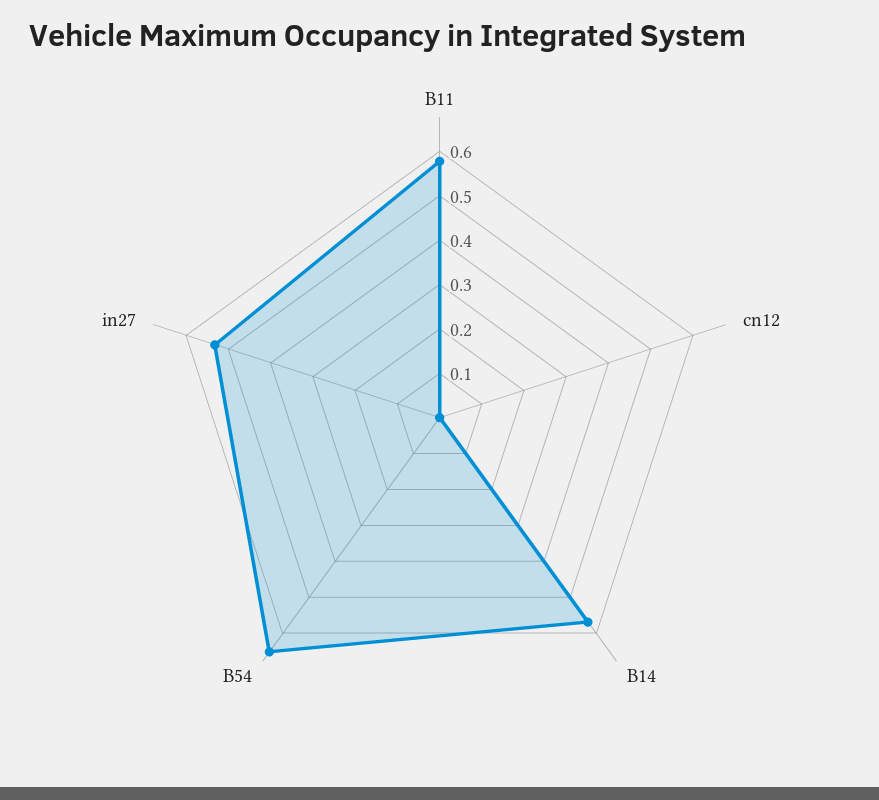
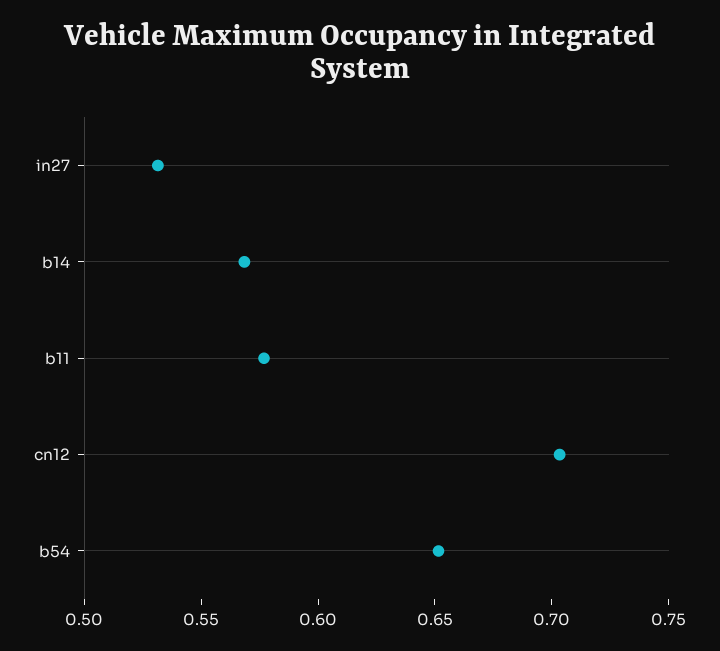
cn12: 0 -> 0.7

